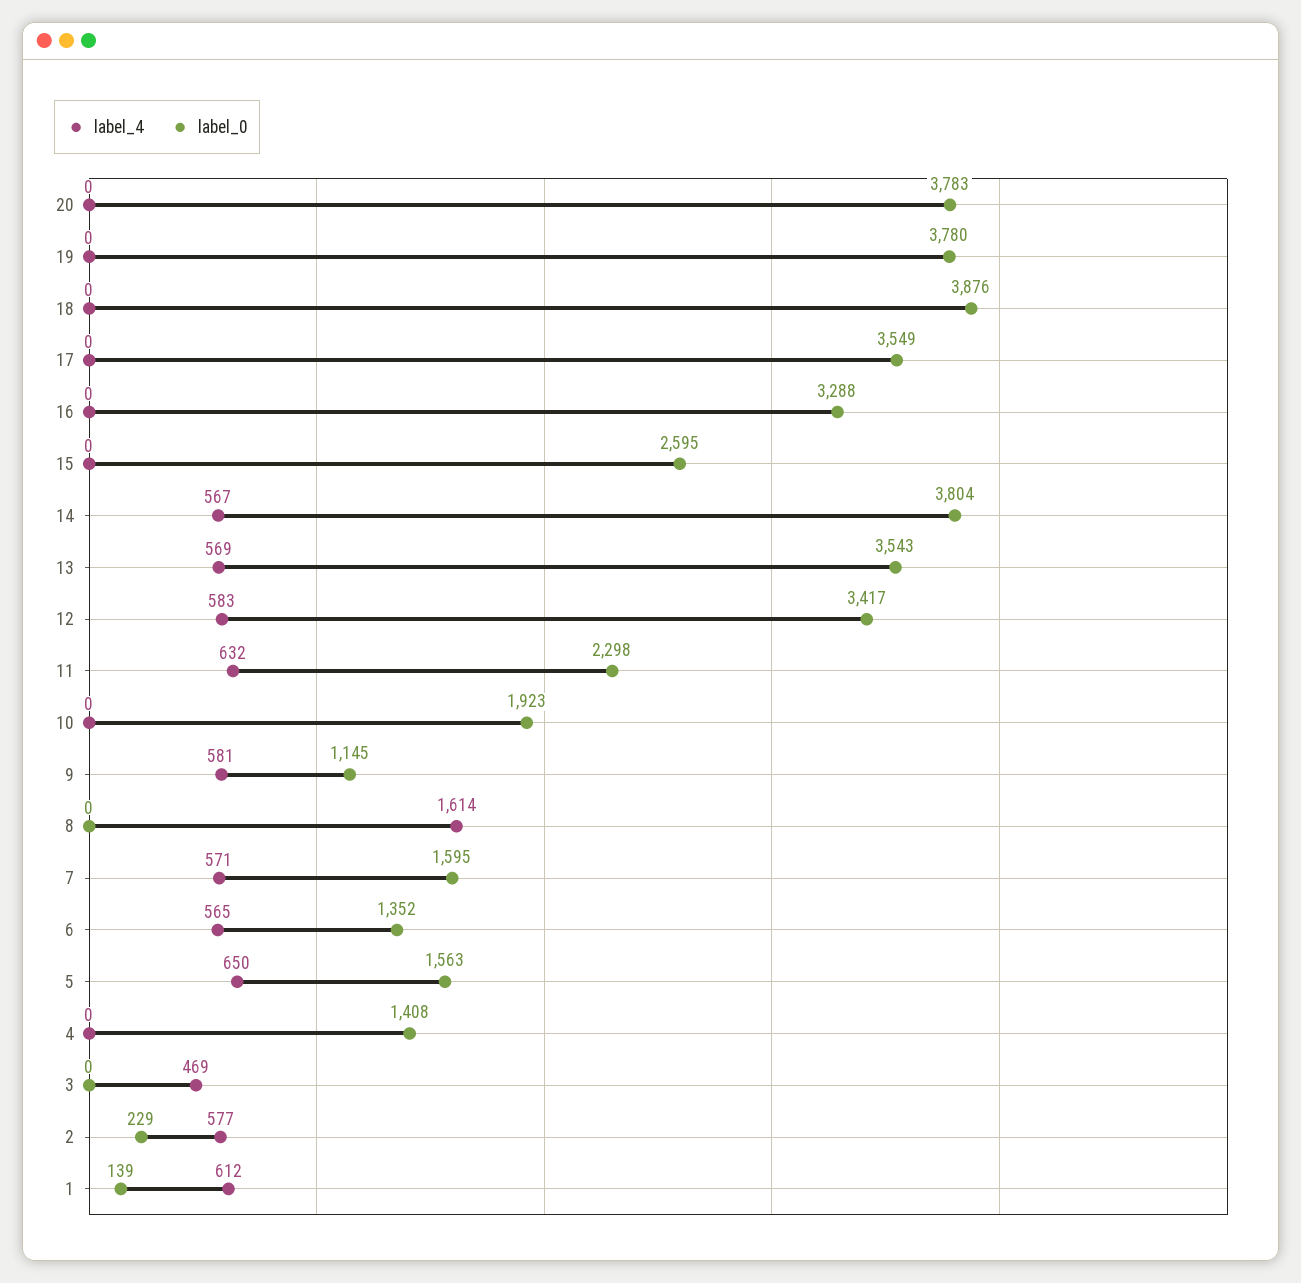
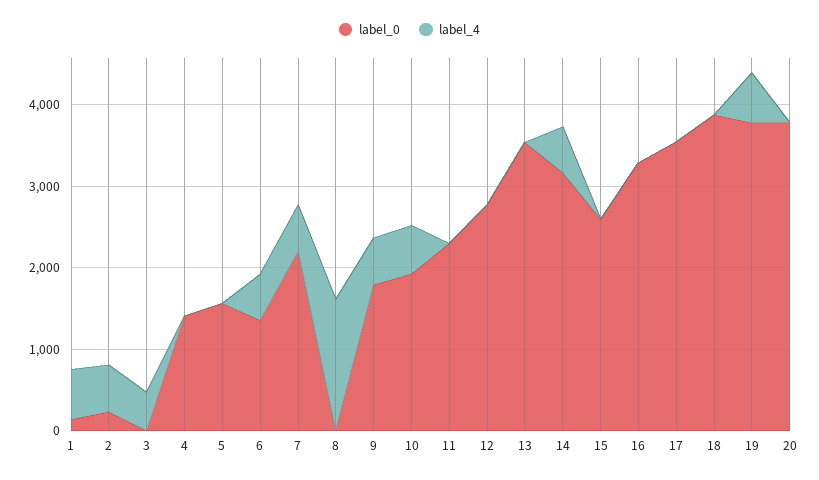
label_4, 19: 0 -> 600
label_0, 14: 3804 -> 3200
label_4, 13: 569 -> 0
label_4, 12: 583 -> 0
label_0, 12: 3417 -> 2800
label_4, 11: 632 -> 0
label_4, 10: 0 -> 600
label_0, 9: 1145 -> 1800
label_0, 7: 1595 -> 2200
label_4, 5: 650 -> 0

